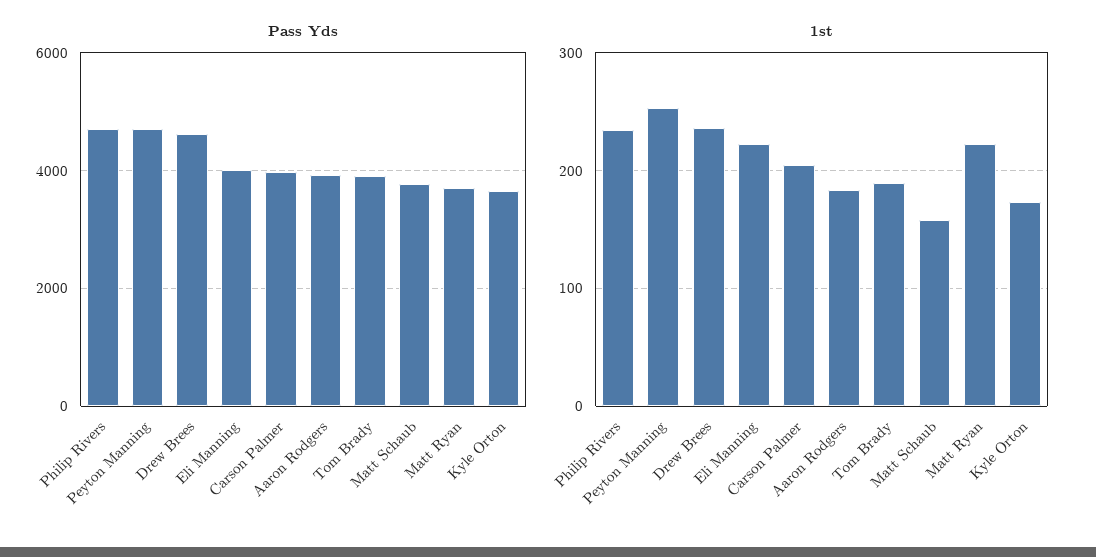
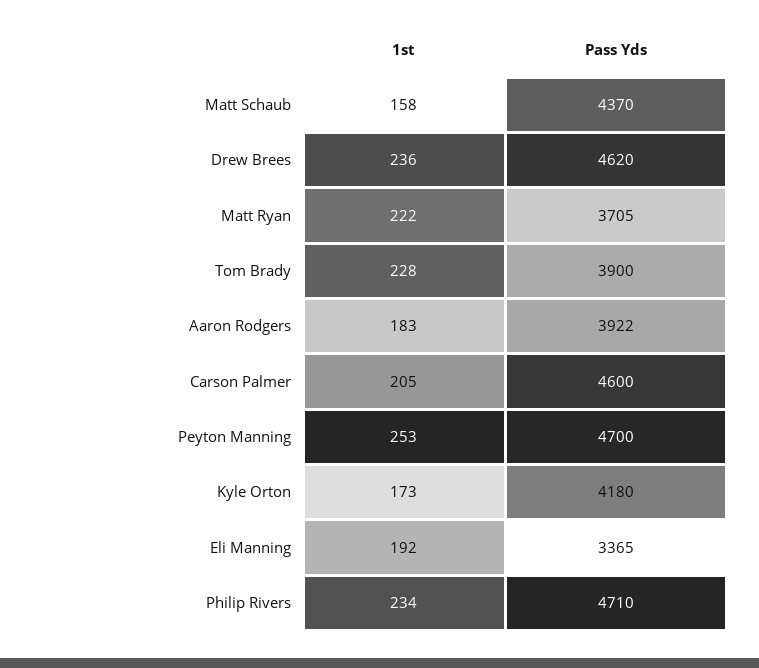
Pass Yds, Eli Manning: 4000 -> 3365
Pass Yds, Carson Palmer: 4000 -> 4600
Pass Yds, Matt Schaub: 3800 -> 4370
Pass Yds, Kyle Orton: 3600 -> 4180
1st, Eli Manning: 220 -> 192
1st, Tom Brady: 190 -> 228

